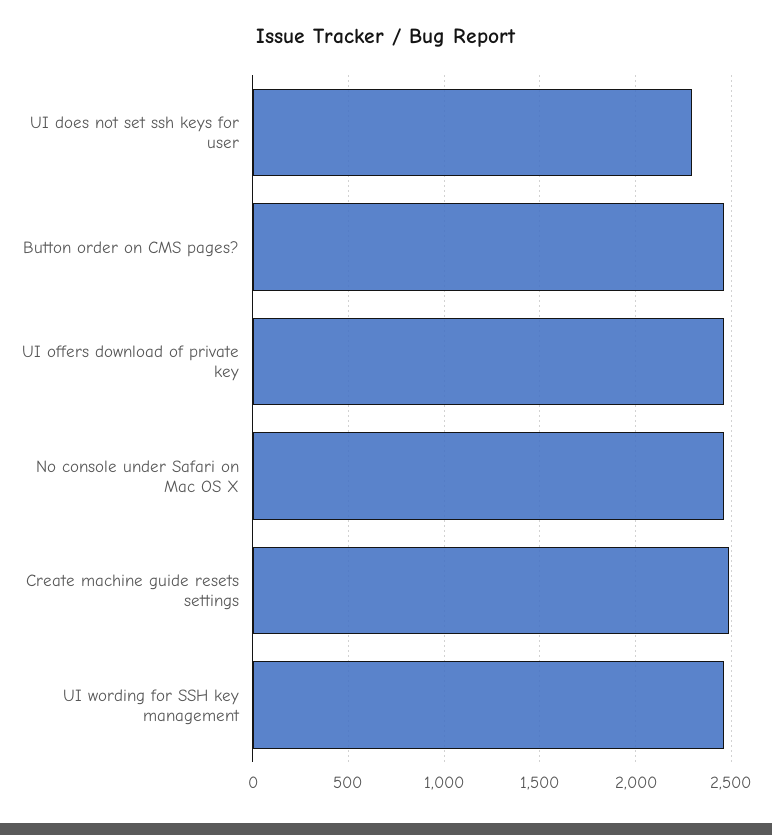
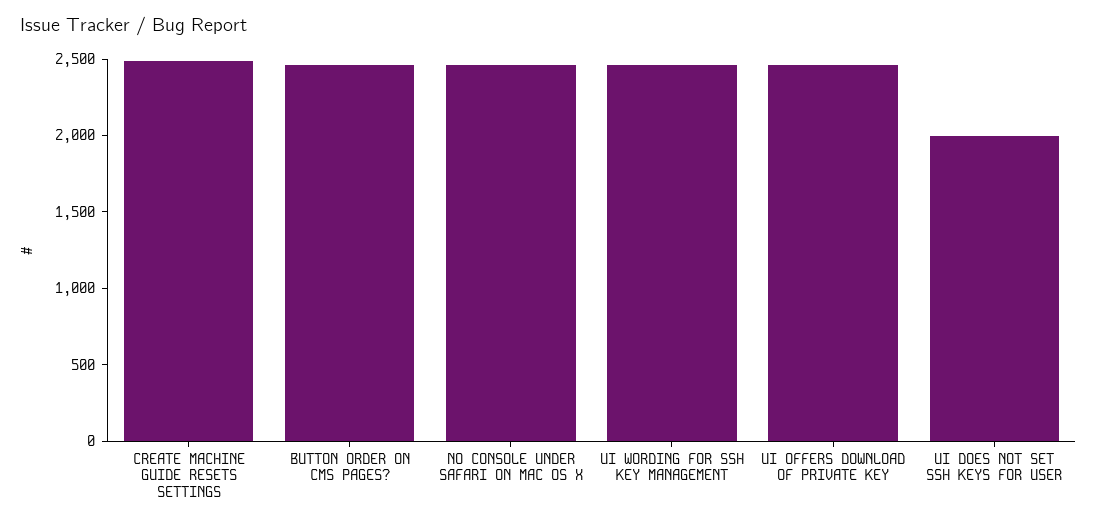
UI does not set ssh keys for user: 2300 -> 2000

